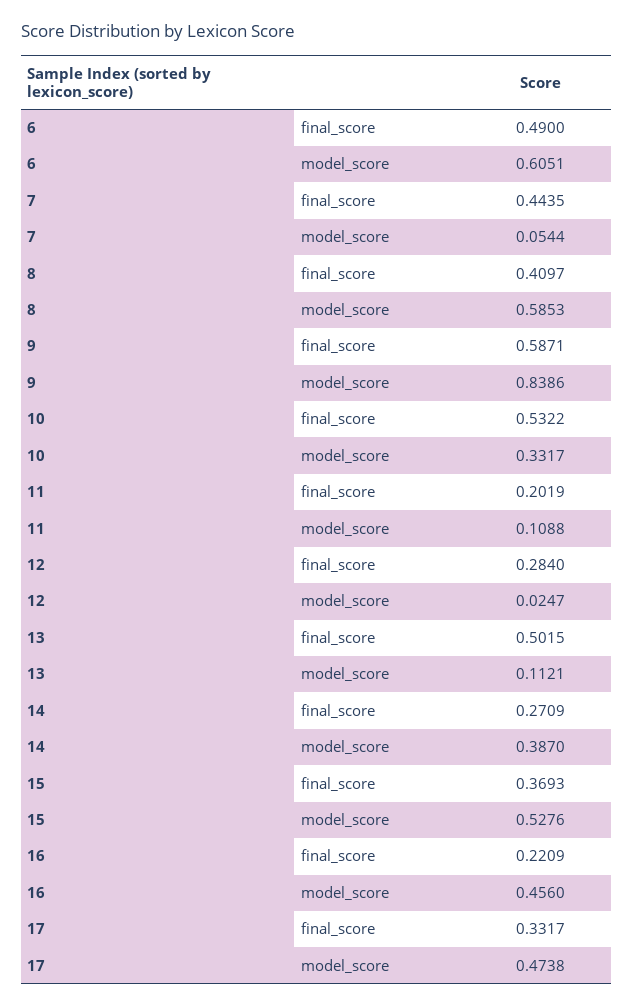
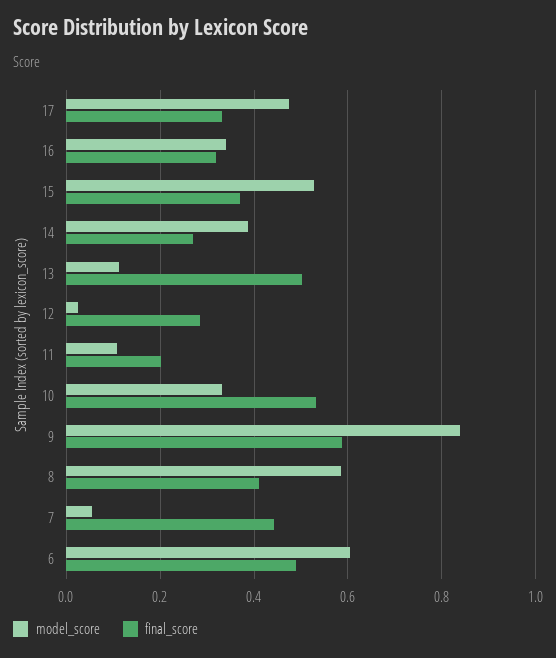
final_score, 16: 0.2209 -> 0.32
model_score, 16: 0.456 -> 0.34

